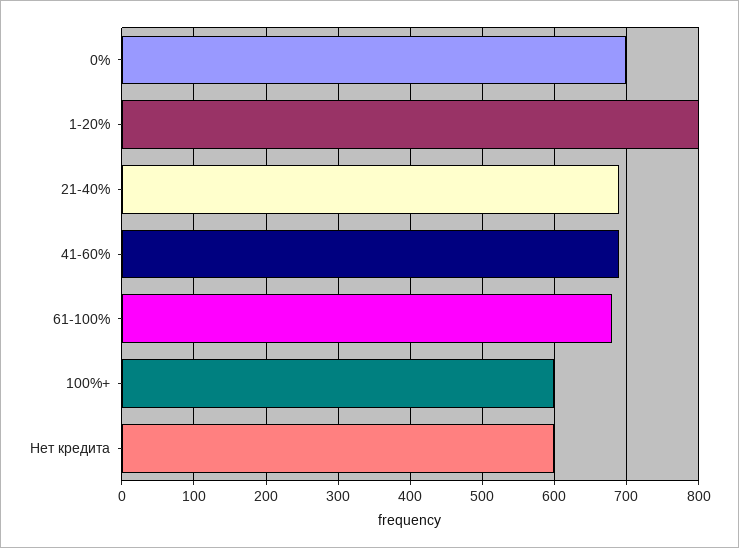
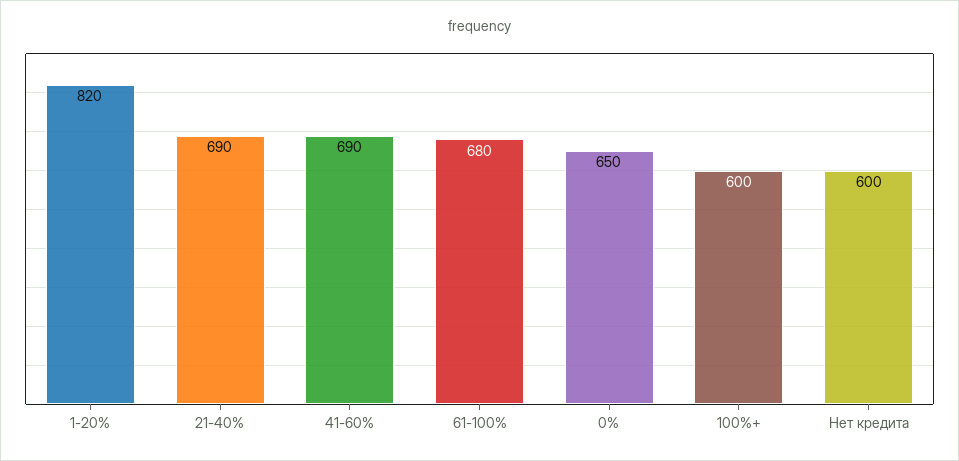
0%: 700 -> 650
1-20%: 800 -> 820

